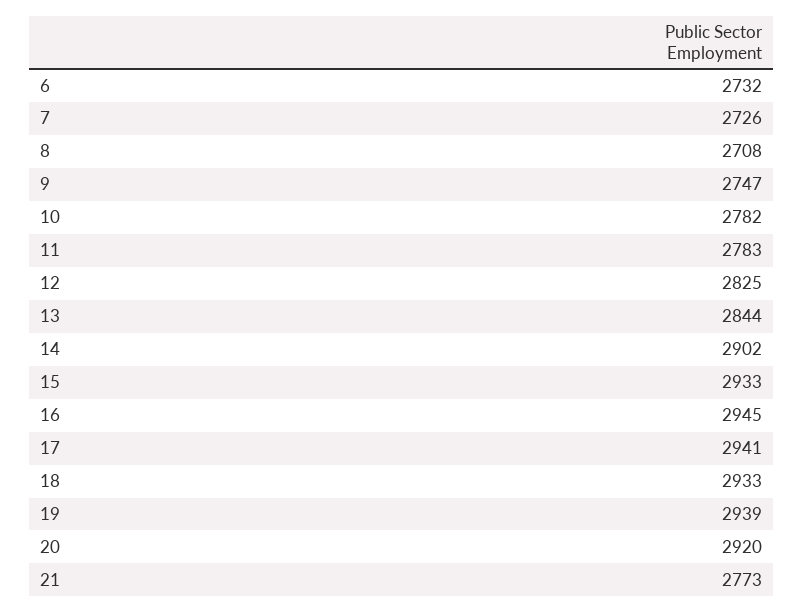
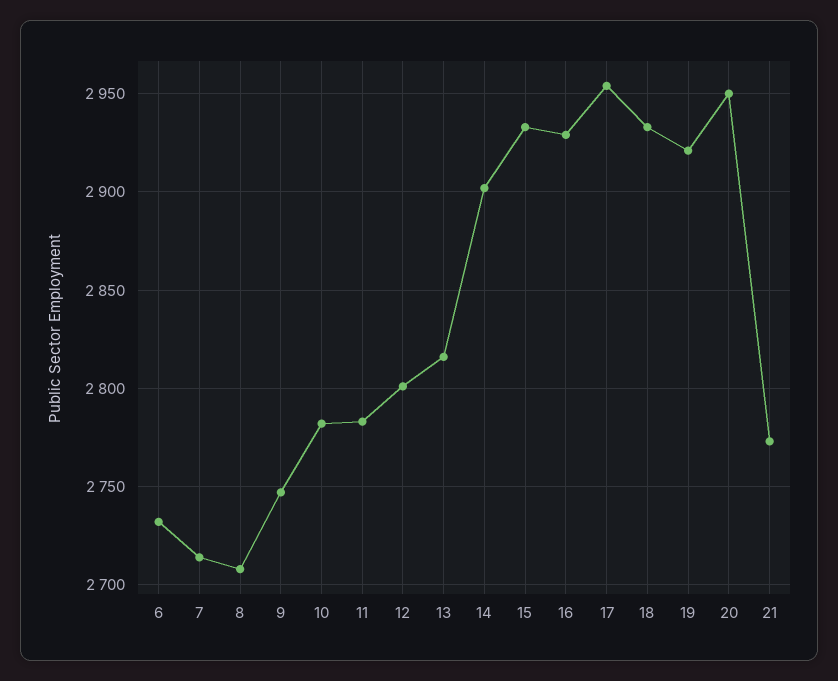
7: 2726 -> 2715
12: 2825 -> 2800
13: 2844 -> 2815
16: 2945 -> 2930
17: 2941 -> 2955
19: 2939 -> 2920
20: 2920 -> 2950

